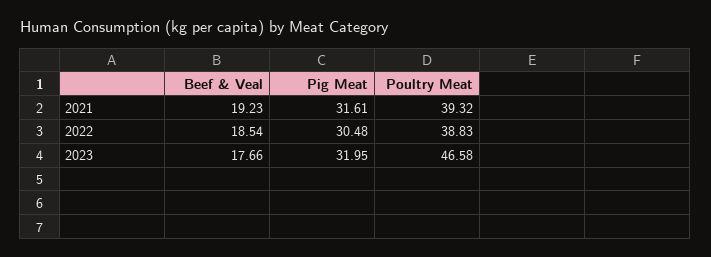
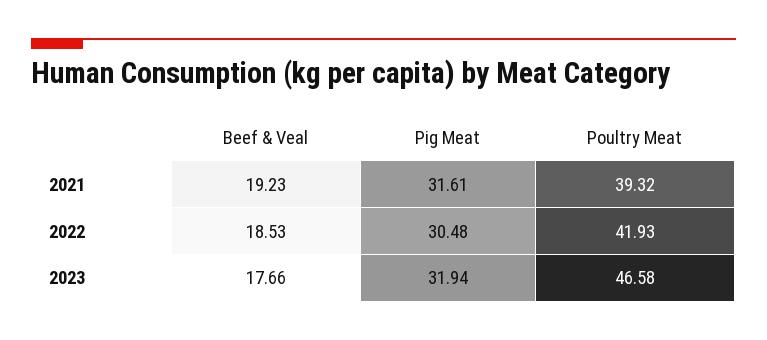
Beef & Veal, 2022: 18.54 -> 18.53
Poultry Meat, 2022: 38.83 -> 41.93
Pig Meat, 2023: 31.95 -> 31.94

